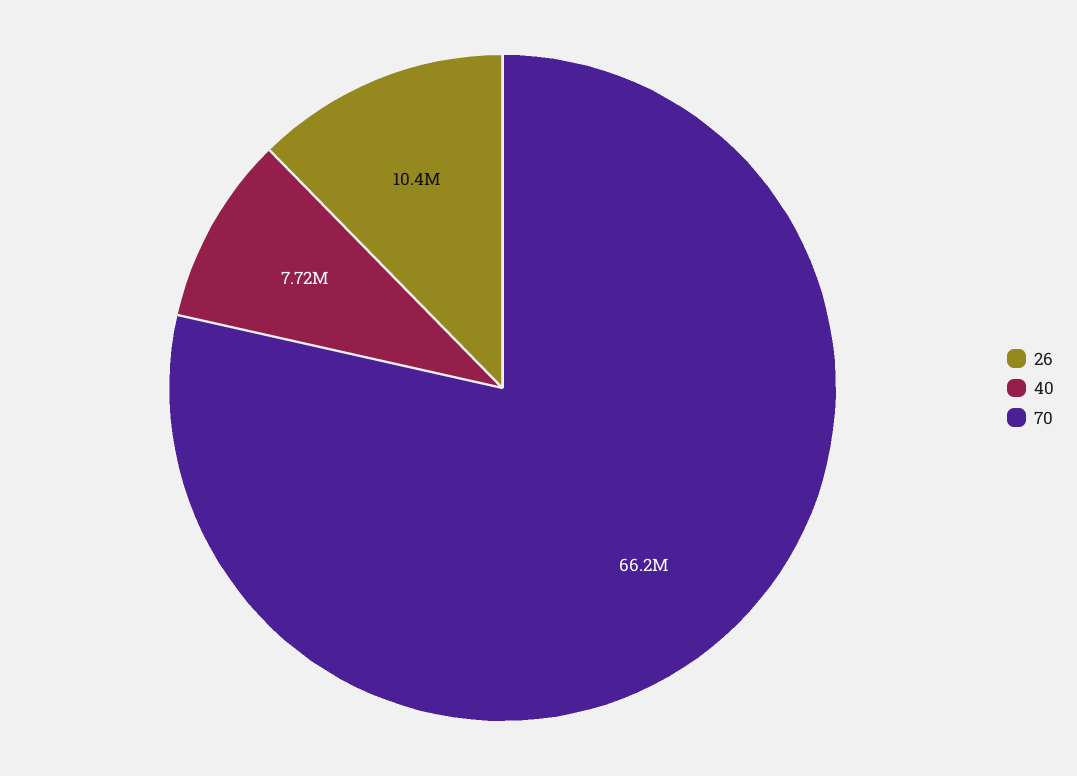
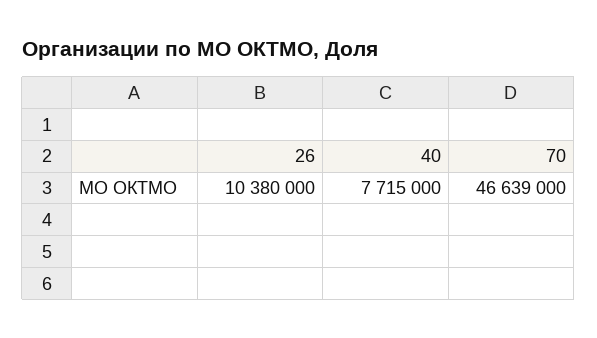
70: 66200000 -> 46639000

